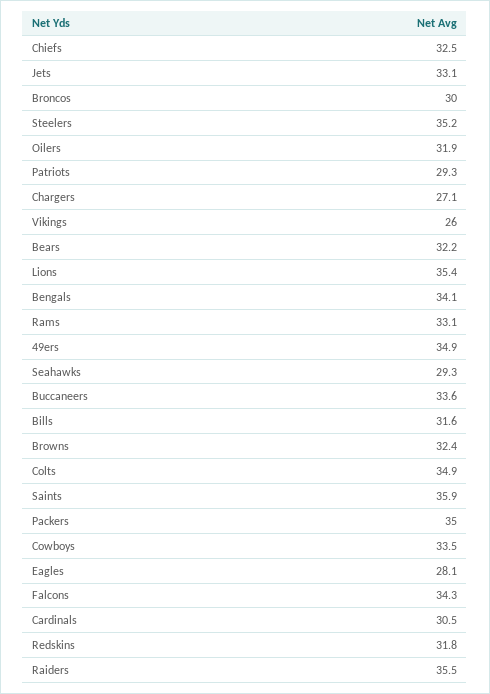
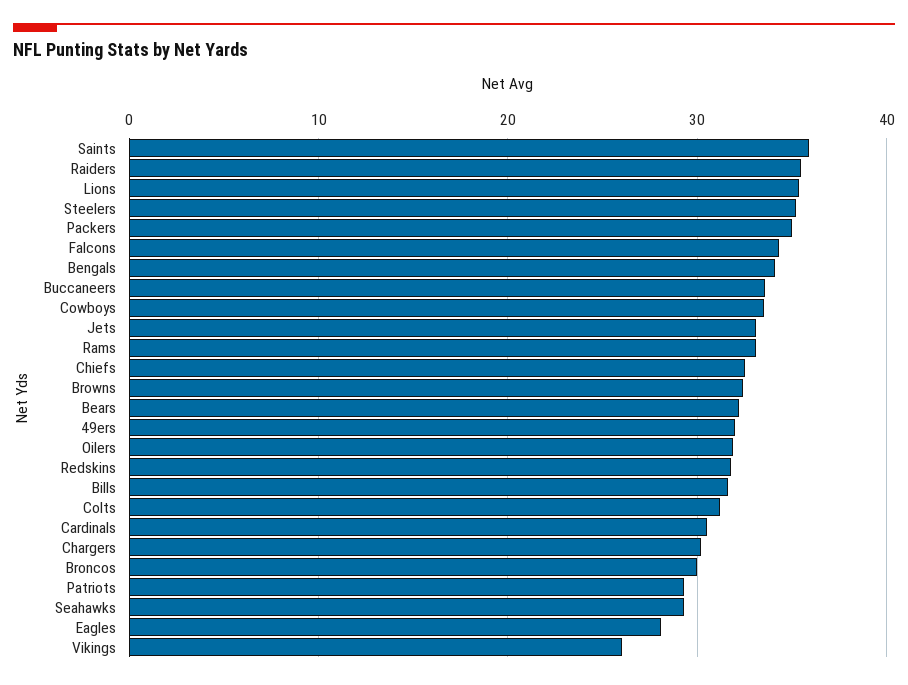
Chargers: 27.1 -> 30
49ers: 34.9 -> 32
Colts: 34.9 -> 31

